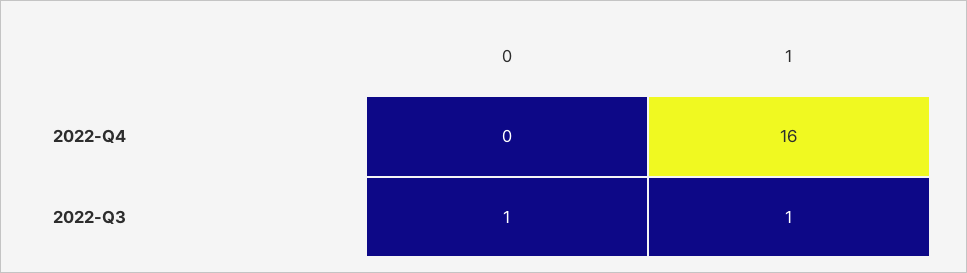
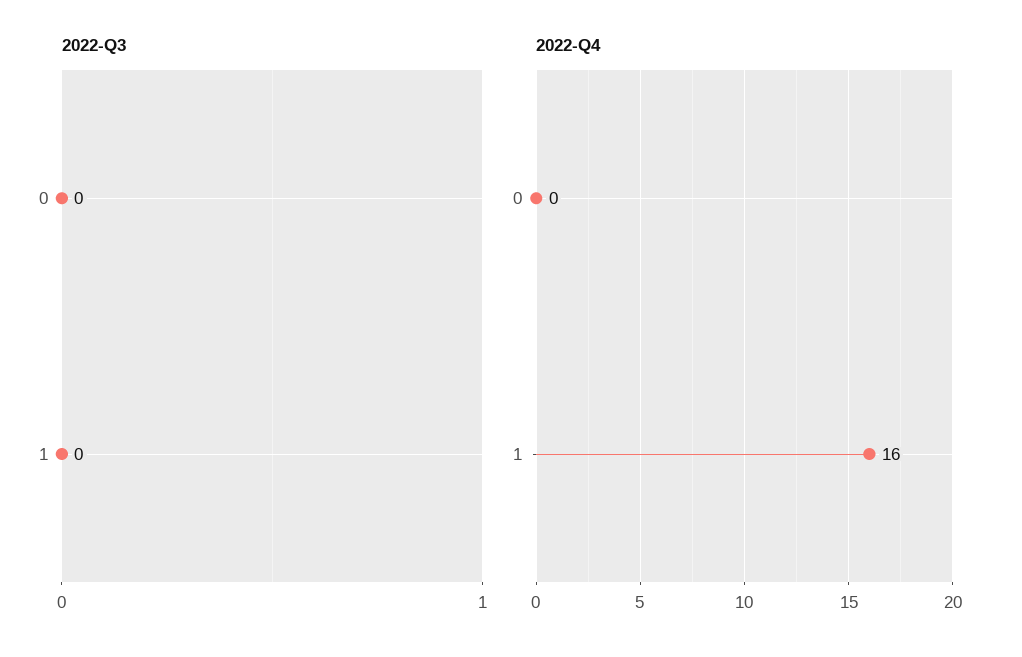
2022-Q3, 0: 1 -> 0
2022-Q3, 1: 1 -> 0

